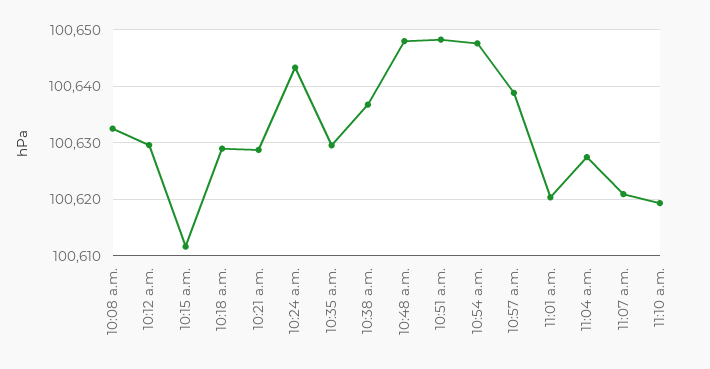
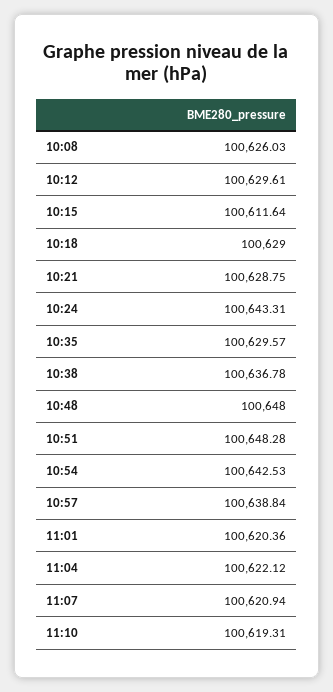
10:08 a.m.: 100632 -> 100626.03
10:54 a.m.: 100648 -> 100642.53
11:04 a.m.: 100628 -> 100622.12

